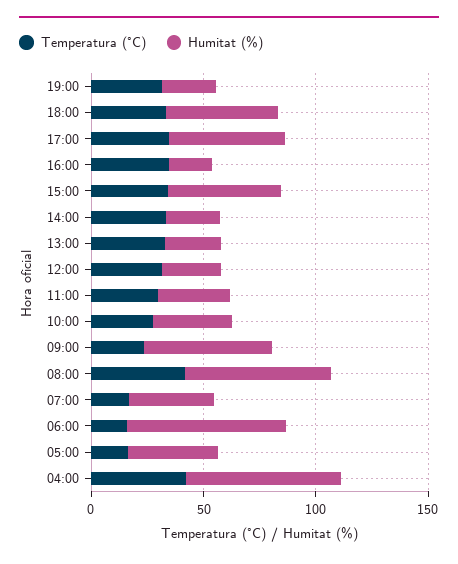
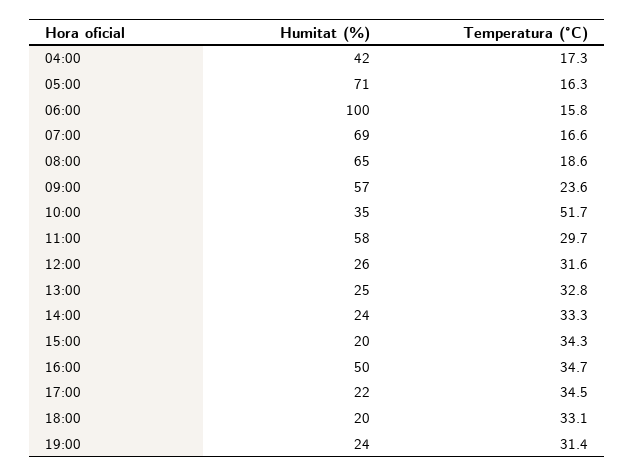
Humitat (%), 18:00: 50 -> 20
Humitat (%), 17:00: 50 -> 22
Humitat (%), 16:00: 20 -> 50
Humitat (%), 15:00: 50 -> 20
Humitat (%), 11:00: 30 -> 58
Temperatura (°C), 10:00: 30 -> 51.7
Temperatura (°C), 08:00: 40 -> 18.6
Humitat (%), 07:00: 40 -> 69
Humitat (%), 06:00: 70 -> 100
Humitat (%), 05:00: 40 -> 71
Temperatura (°C), 04:00: 40 -> 17.3
Humitat (%), 04:00: 70 -> 42

